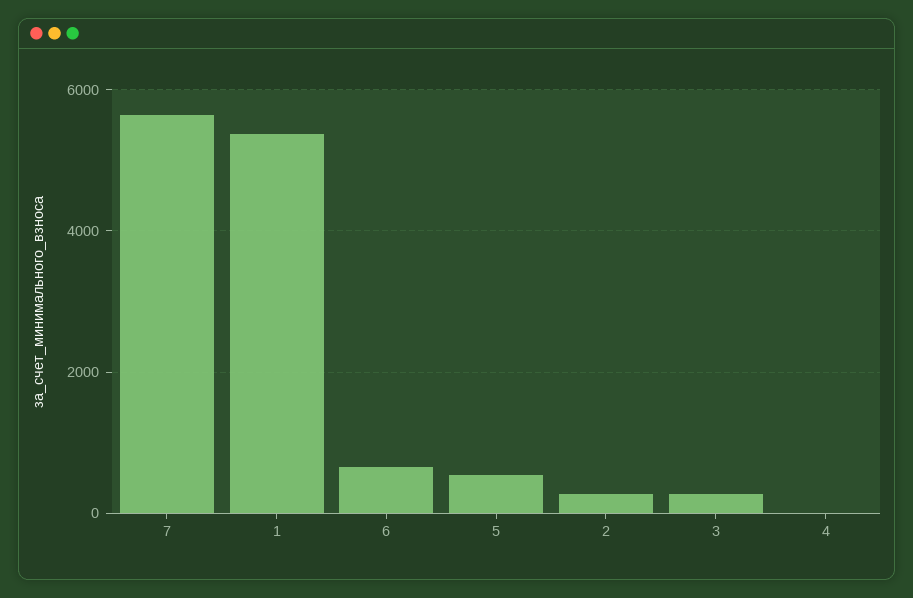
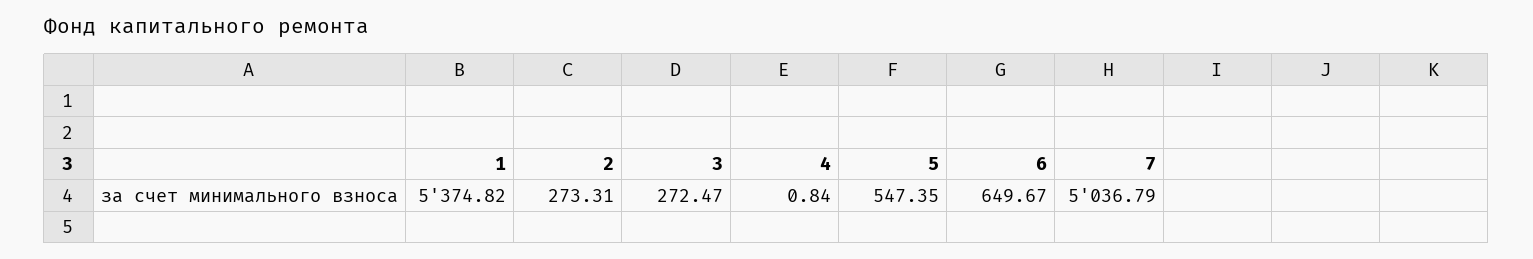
7: 5600 -> 5036.79

